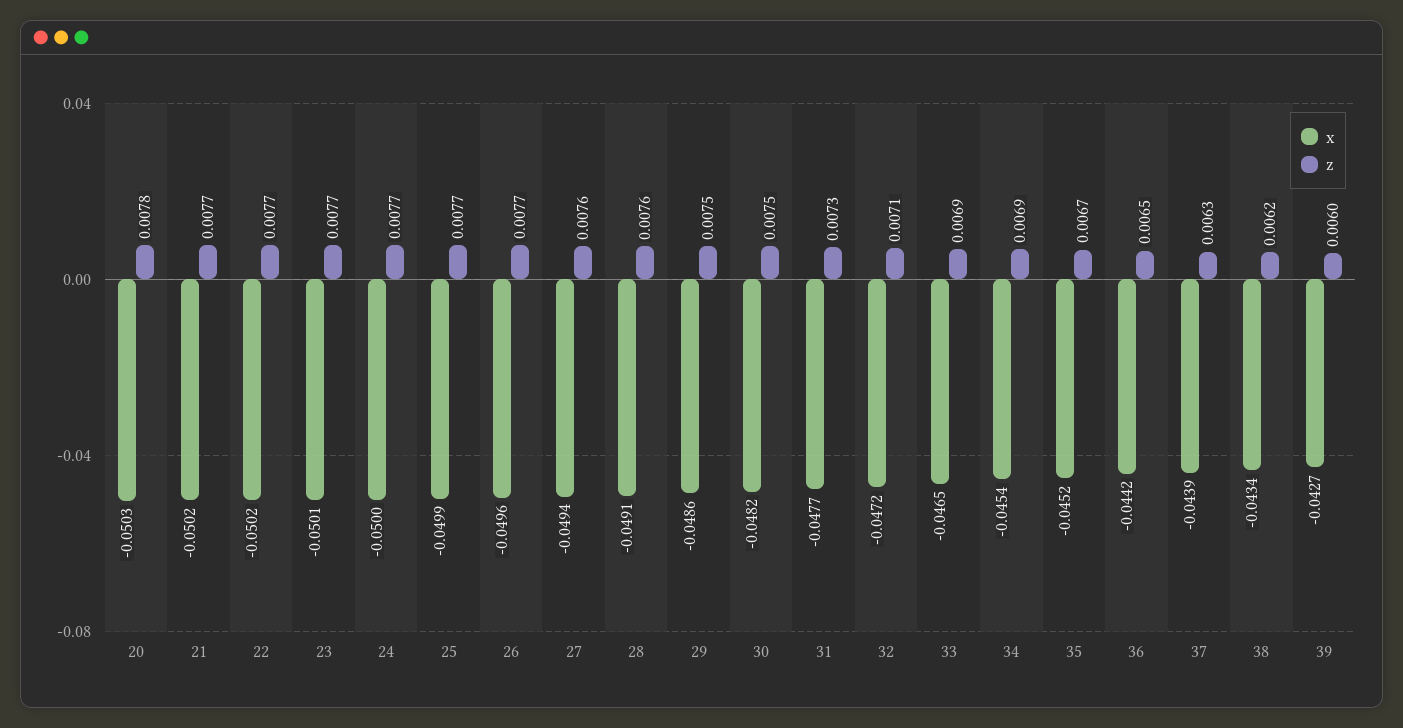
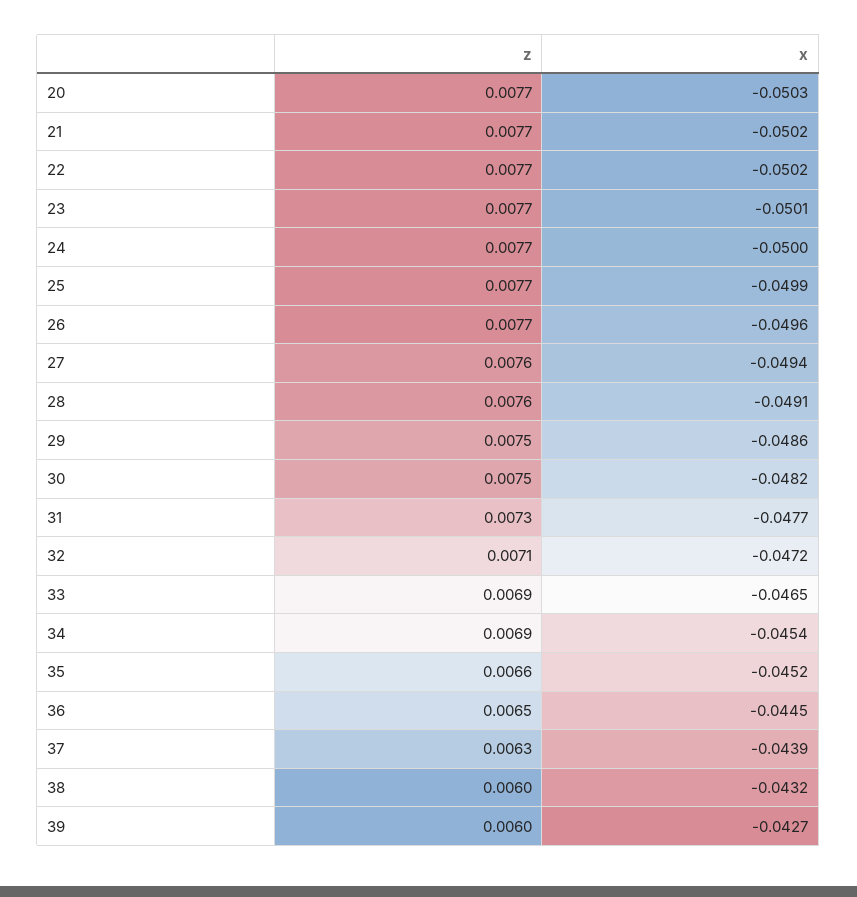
z, 20: 0.0078 -> 0.0077
z, 35: 0.0067 -> 0.0066
x, 36: -0.0442 -> -0.0445
x, 38: -0.0434 -> -0.0432
z, 38: 0.0062 -> 0.006

